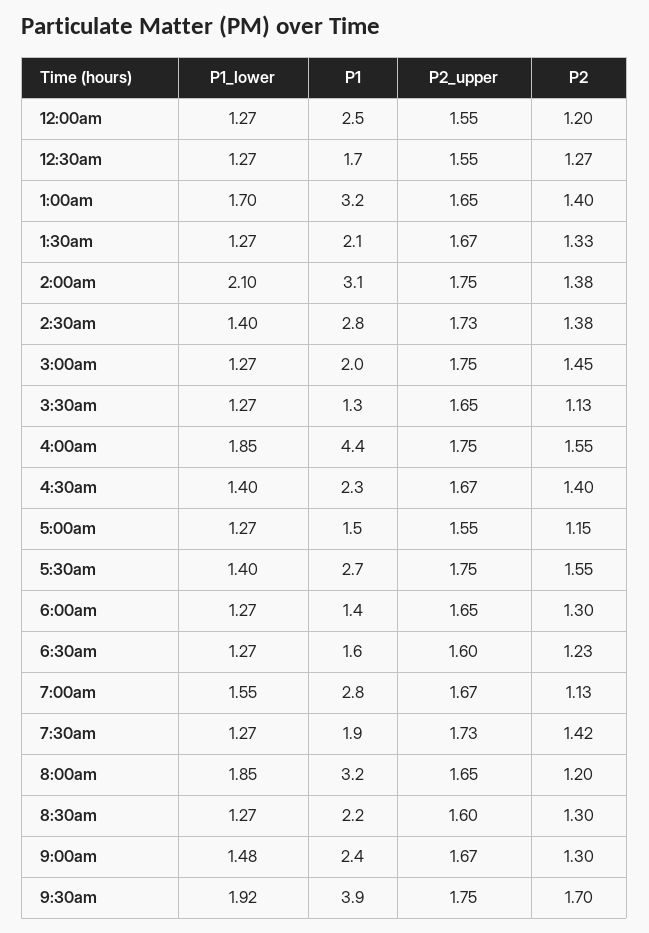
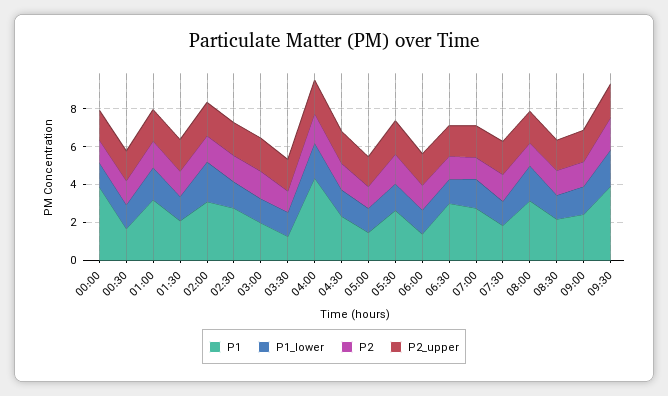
P1, 12:00am: 2.5 -> 4
P1, 6:30am: 1.6 -> 3

